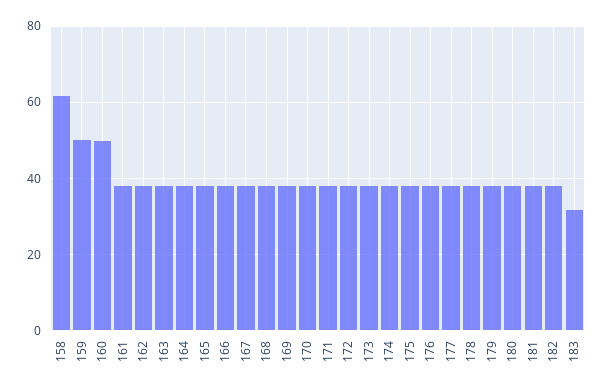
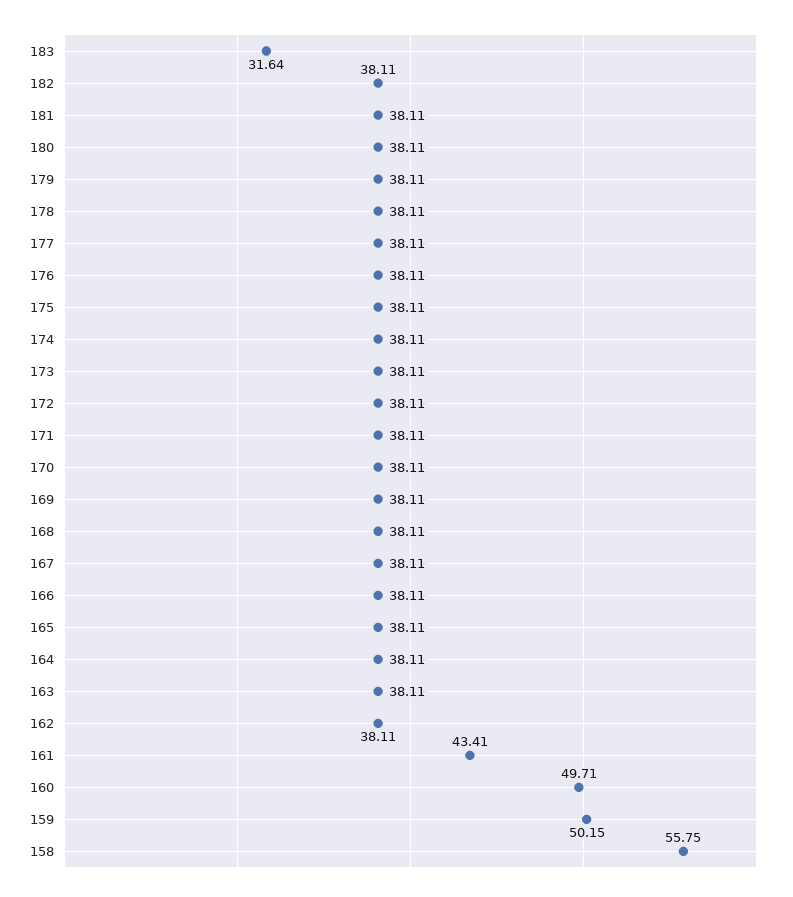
158: 62 -> 55.75
161: 38 -> 43.41

